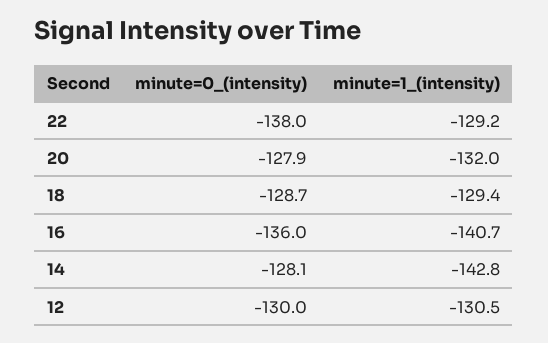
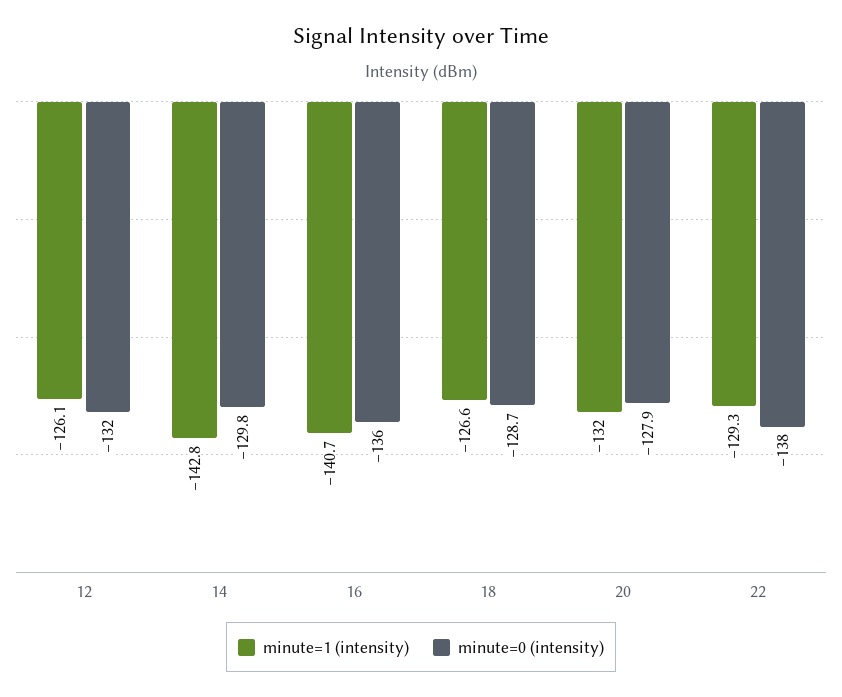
minute=1_(intensity), 22: -129.2 -> -129.3
minute=1_(intensity), 18: -129.4 -> -126.6
minute=0_(intensity), 14: -128.1 -> -129.8
minute=0_(intensity), 12: -130 -> -132
minute=1_(intensity), 12: -130.5 -> -126.1

